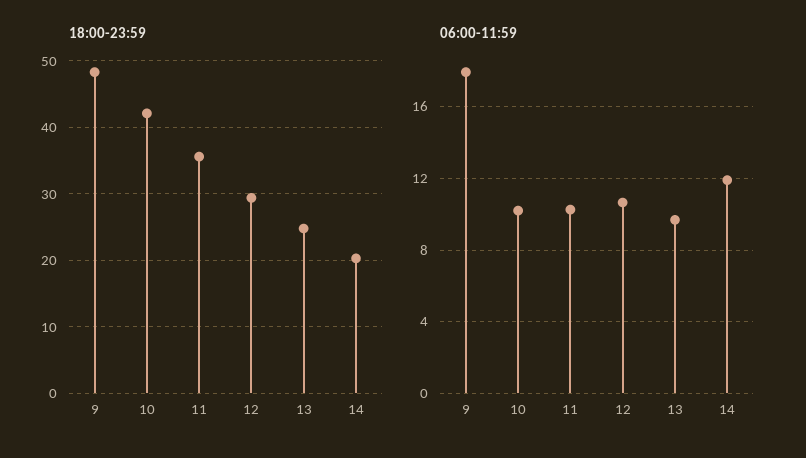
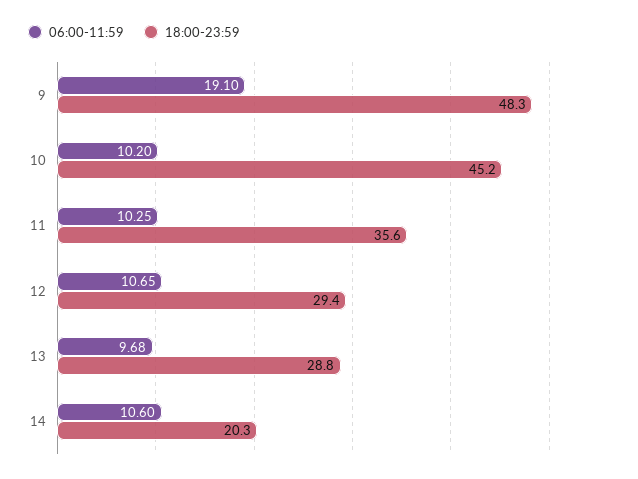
18:00-23:59, 10: 42 -> 45.2
18:00-23:59, 13: 25 -> 28.8
06:00-11:59, 9: 18 -> 19.1
06:00-11:59, 14: 12 -> 10.6

